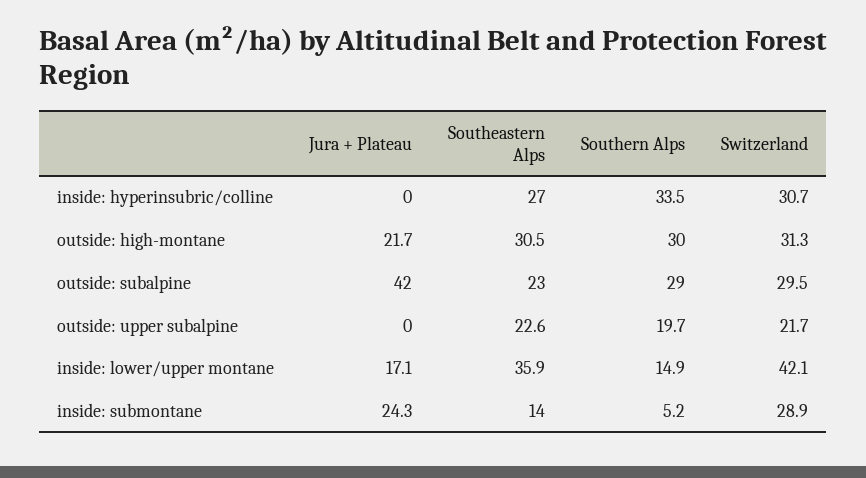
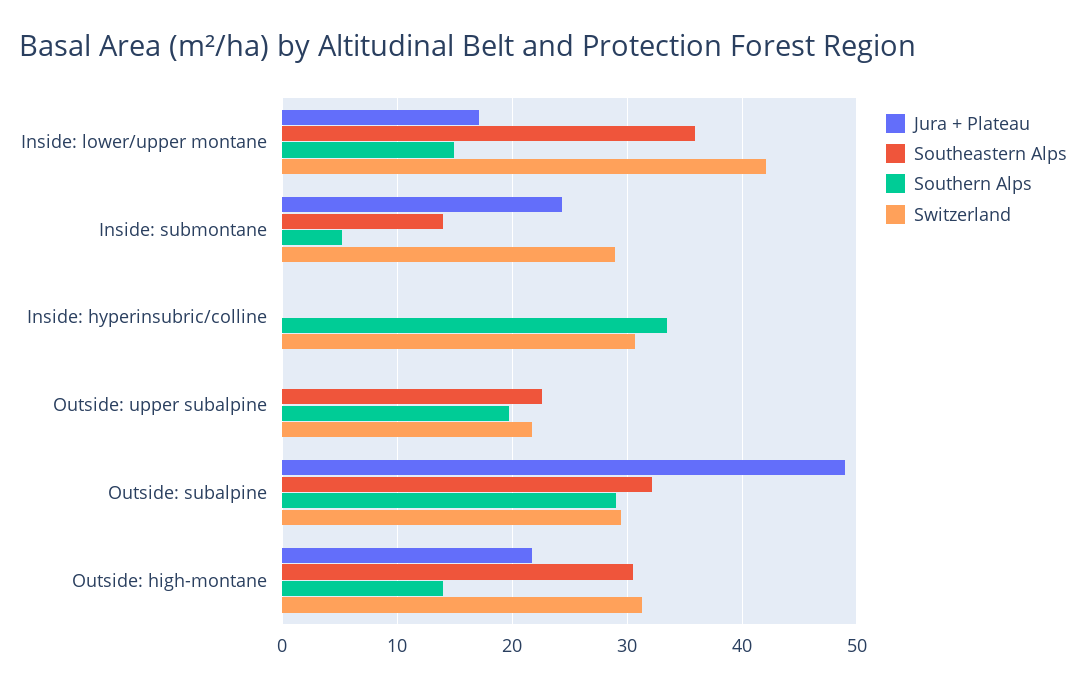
Southeastern Alps, inside: hyperinsubric/colline: 27 -> 0
Southern Alps, outside: high-montane: 30 -> 14
Jura + Plateau, outside: subalpine: 42 -> 49
Southeastern Alps, outside: subalpine: 23 -> 32

